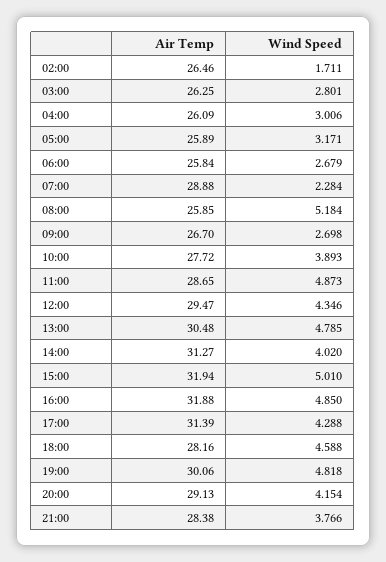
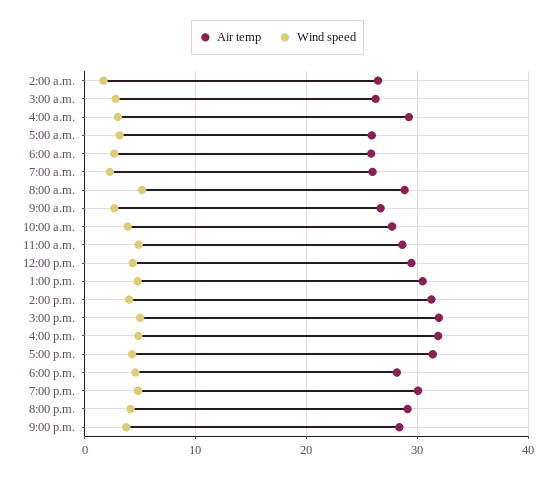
Air Temp, 04:00: 26.09 -> 29
Air Temp, 07:00: 28.88 -> 26
Air Temp, 08:00: 25.85 -> 29

